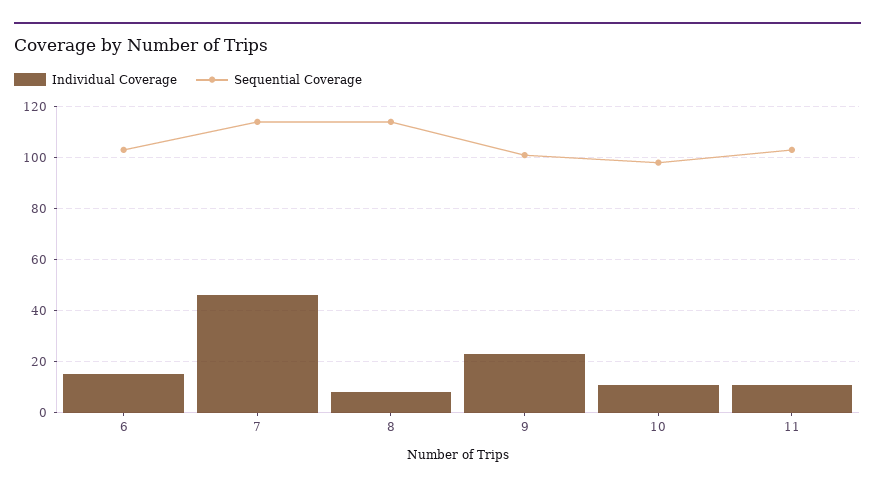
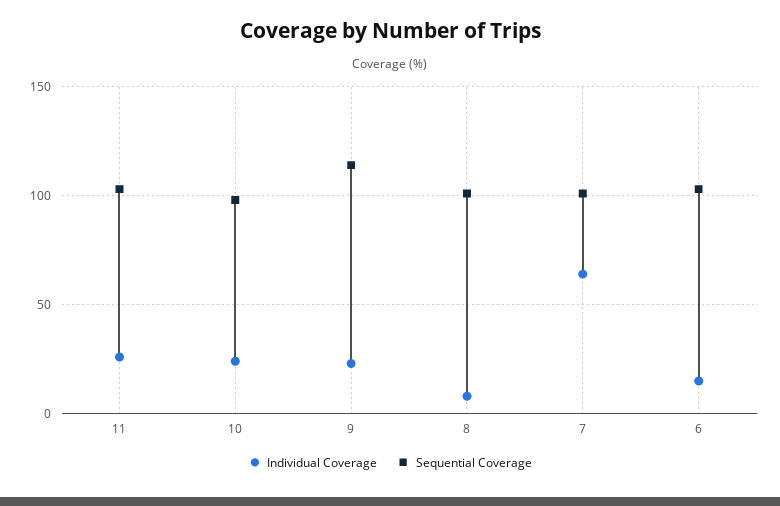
Individual Coverage, 7: 45 -> 65
Sequential Coverage, 7: 115 -> 100
Sequential Coverage, 8: 115 -> 100
Sequential Coverage, 9: 100 -> 115
Individual Coverage, 10: 10 -> 25
Individual Coverage, 11: 10 -> 25

